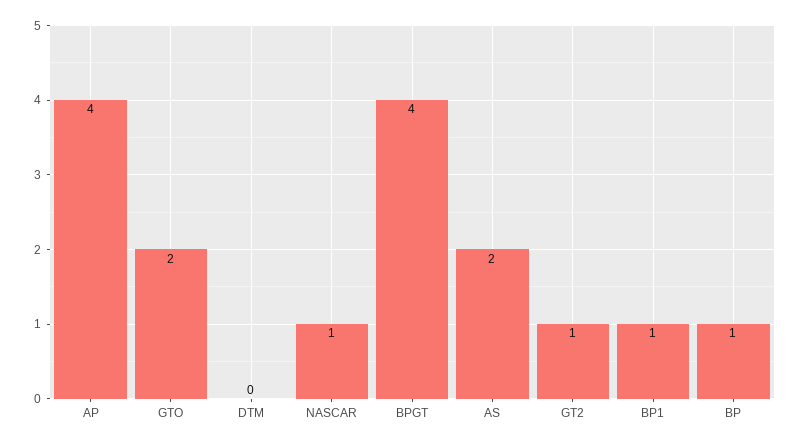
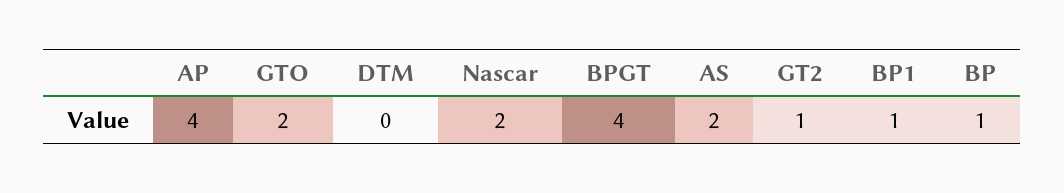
NASCAR: 1 -> 2

